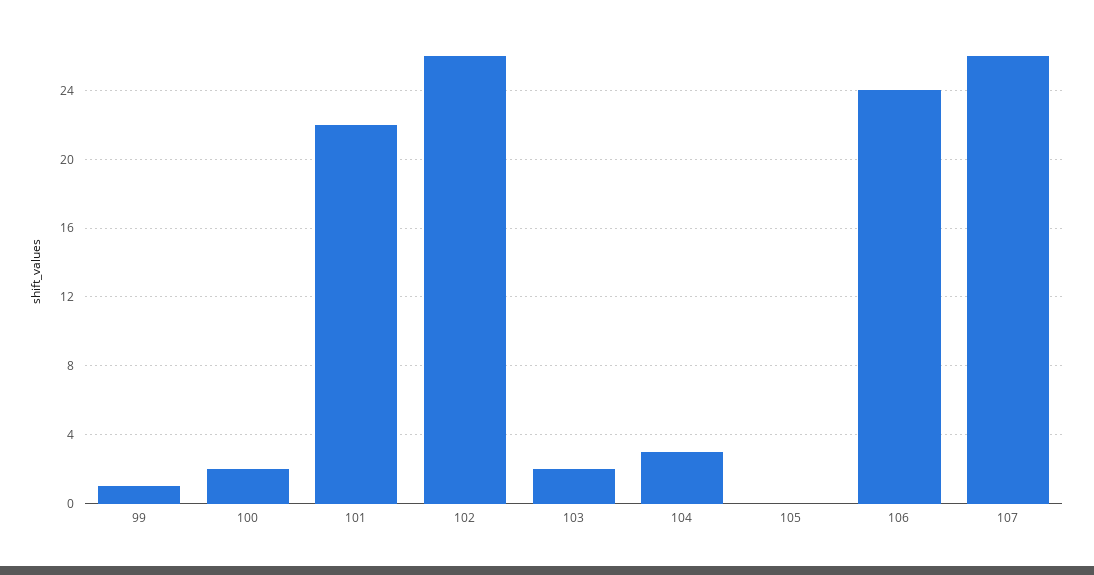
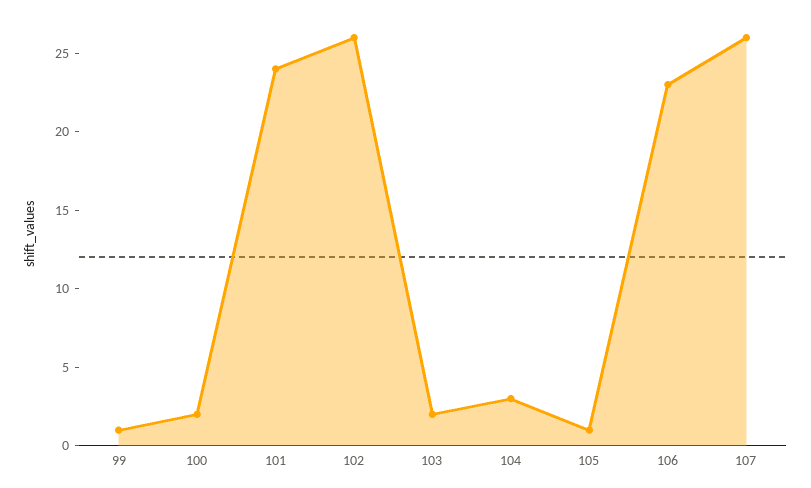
101: 22 -> 24
105: 0 -> 1
106: 24 -> 23

